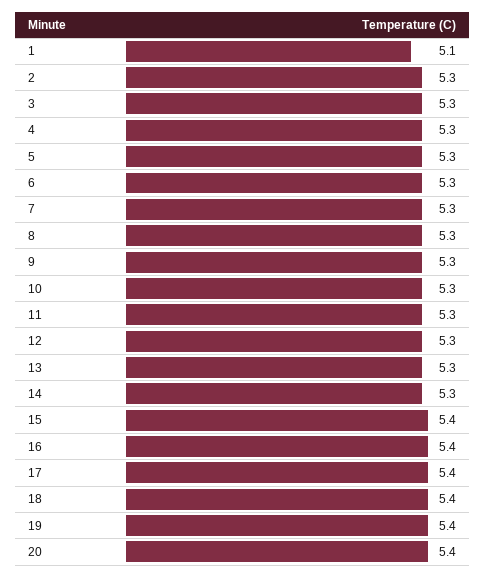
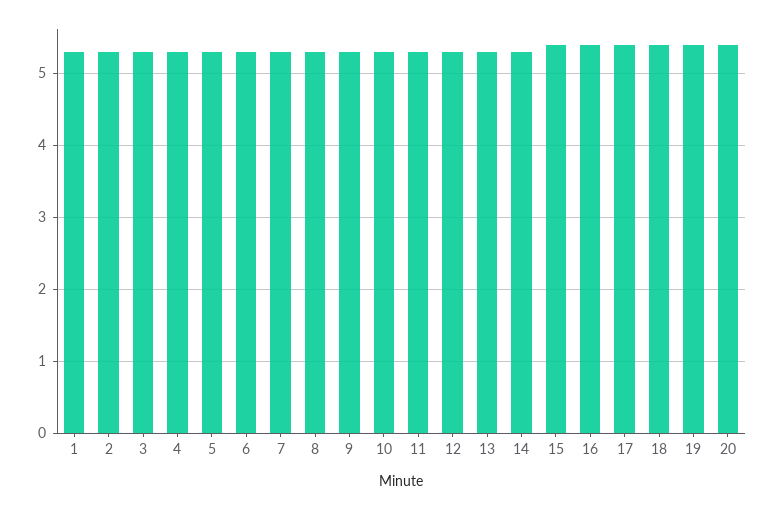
1: 5.1 -> 5.3

